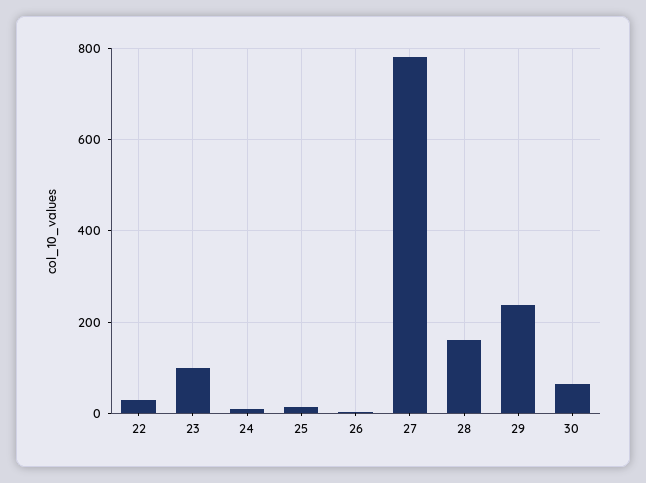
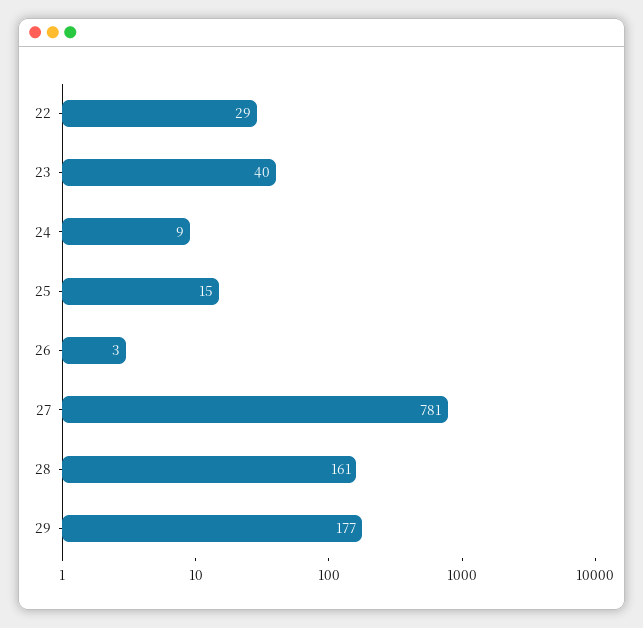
23: 100 -> 40
29: 240 -> 177
30: 60 -> none

